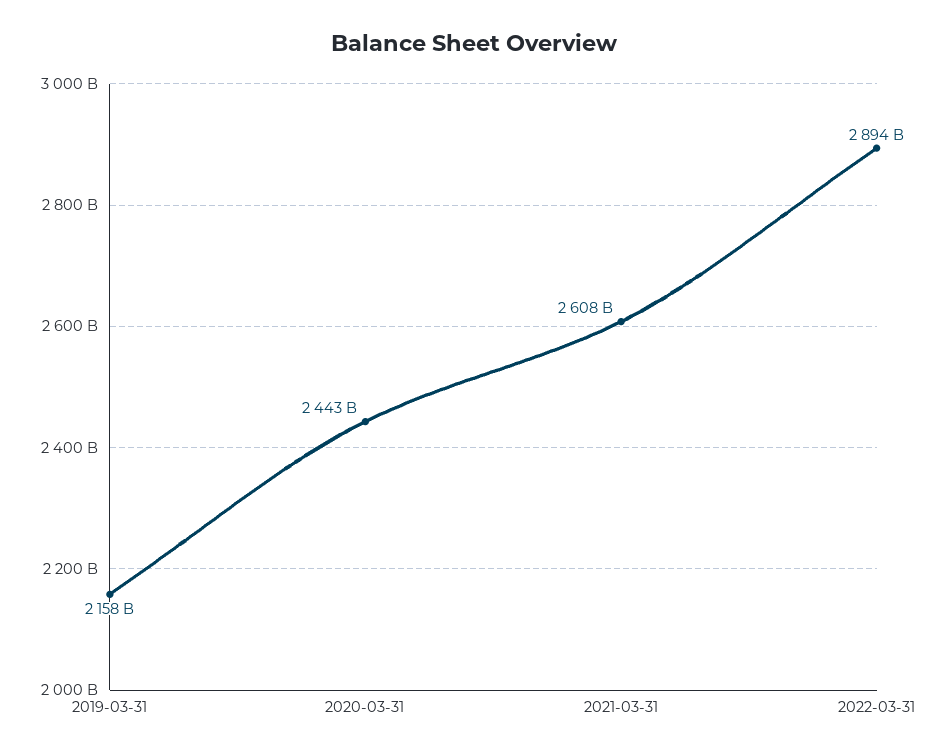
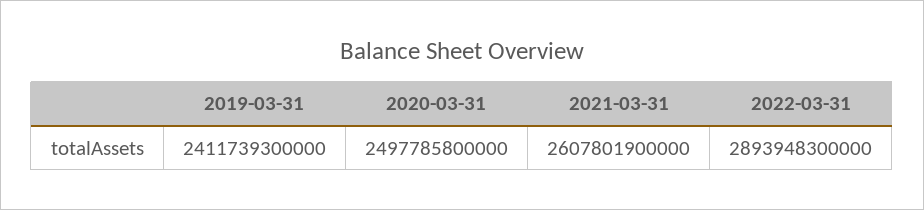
2019-03-31: 2158000000000 -> 2411739300000
2020-03-31: 2443000000000 -> 2497785800000

